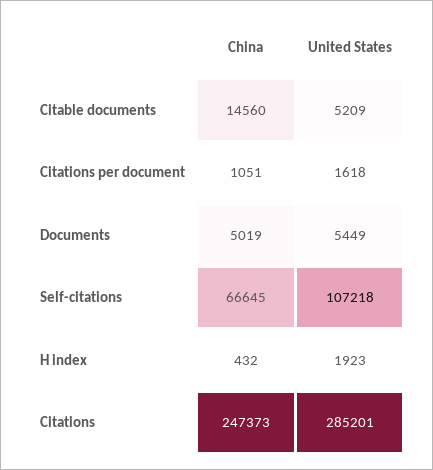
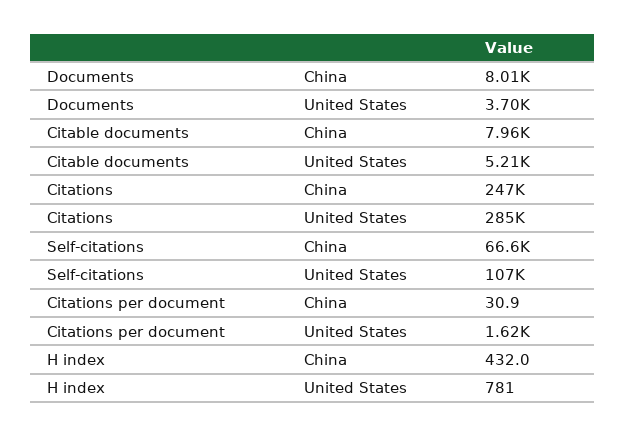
China, Citable documents: 14560 -> 7960
China, Citations per document: 1051 -> 30.9
China, Documents: 5019 -> 8010
United States, Documents: 5449 -> 3700
United States, H index: 1923 -> 781

